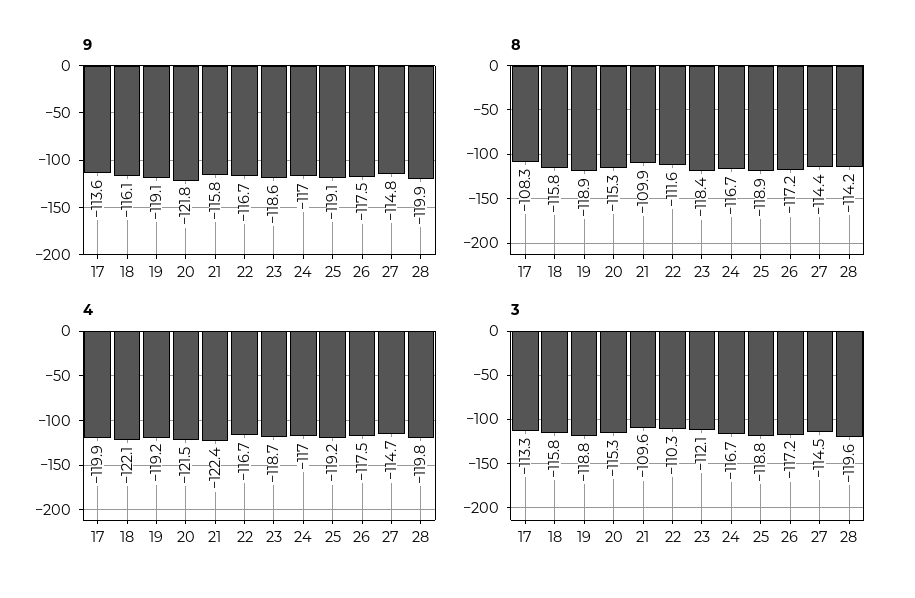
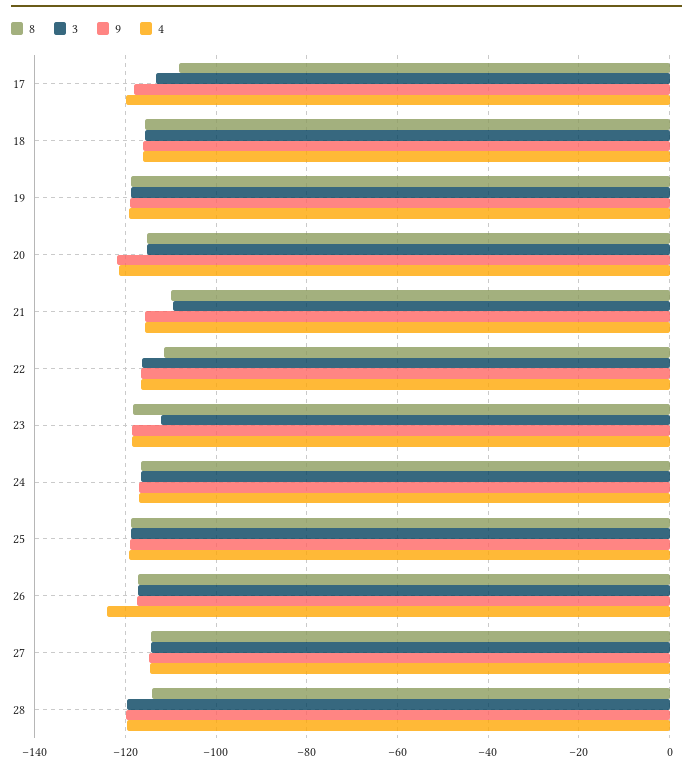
9, 17: -113.6 -> -118
4, 18: -122.1 -> -116
4, 21: -122.4 -> -116
4, 26: -117.5 -> -124
3, 22: -110.3 -> -116

